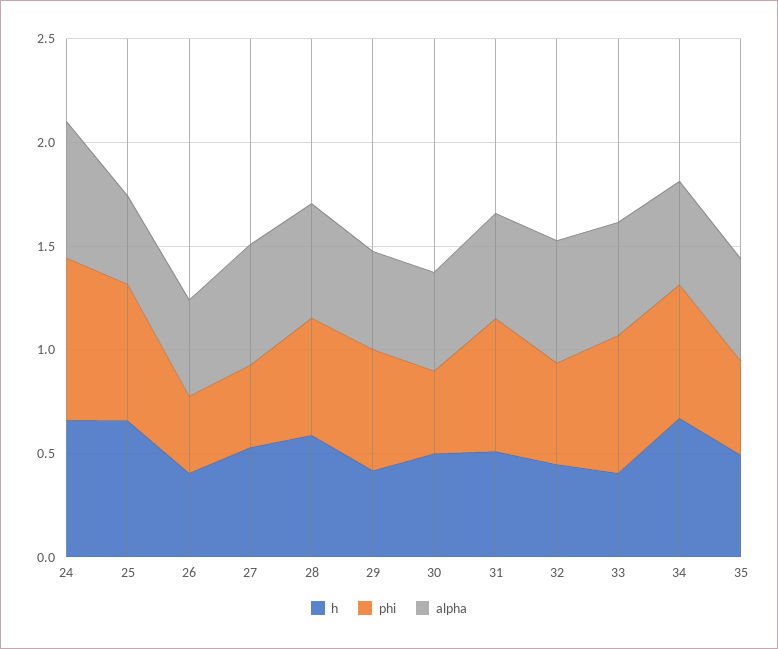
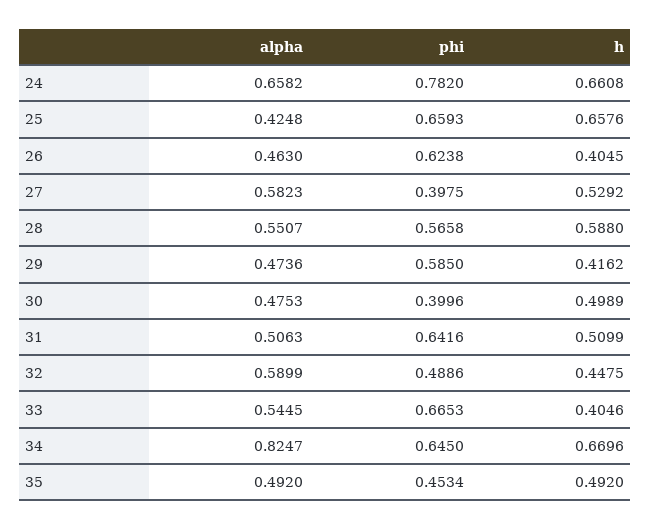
phi, 26: 0.4 -> 0.6238
alpha, 34: 0.5 -> 0.8247

